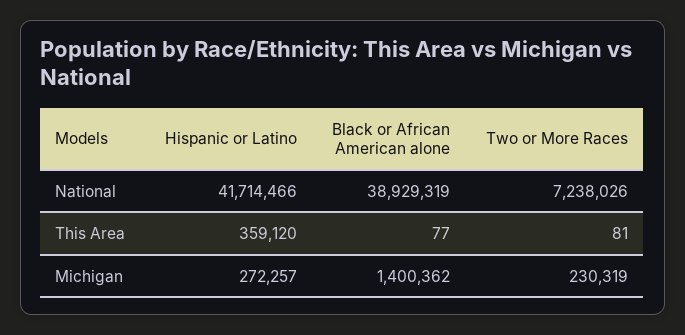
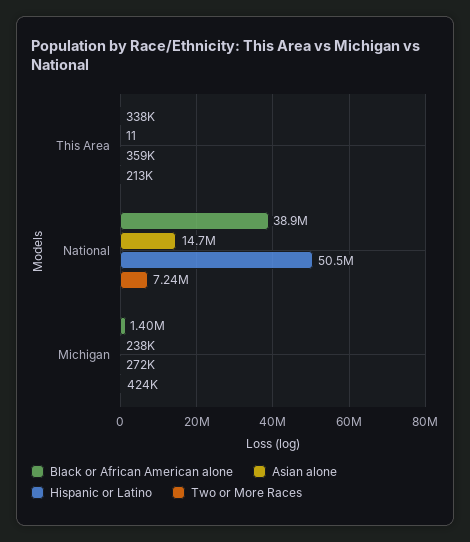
Hispanic or Latino, National: 41714466 -> 50500000
Black or African American alone, This Area: 77 -> 338000
Two or More Races, This Area: 81 -> 213000
Two or More Races, Michigan: 230319 -> 424000
Asian alone, This Area: none -> 11
Asian alone, National: none -> 14700000
Asian alone, Michigan: none -> 238000

